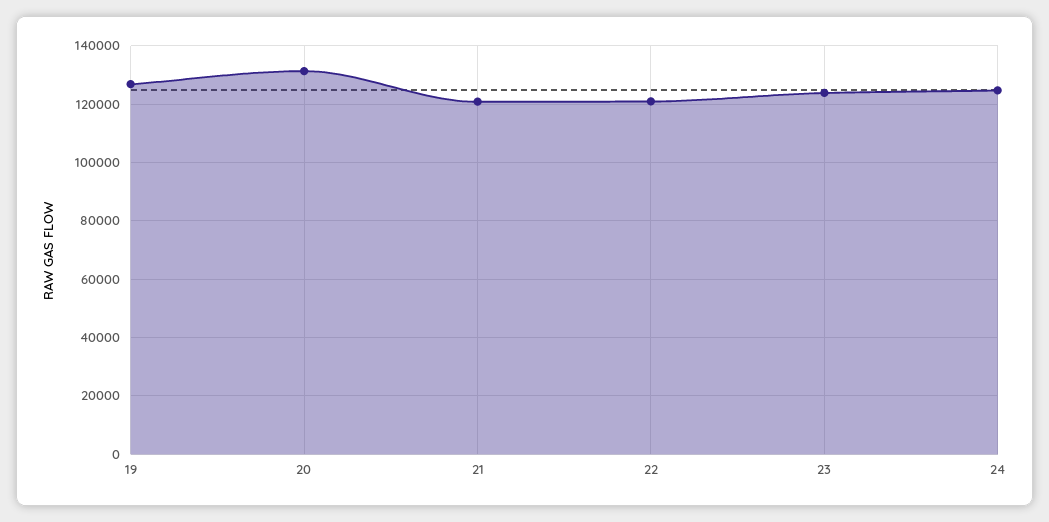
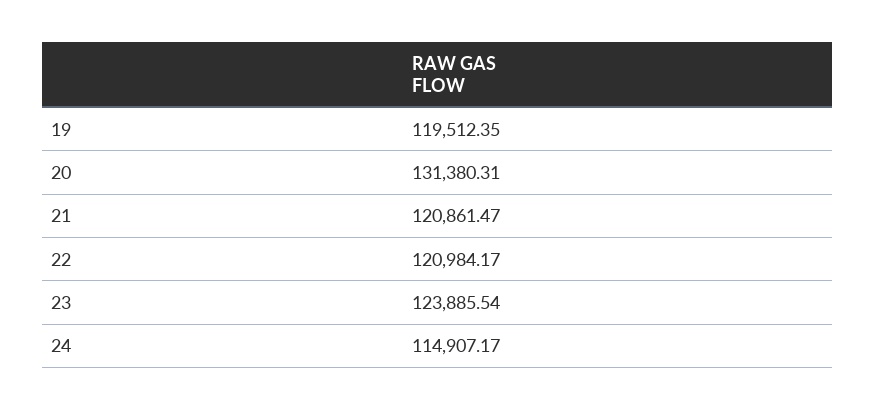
19: 127500 -> 119512.35
24: 125000 -> 114907.17

